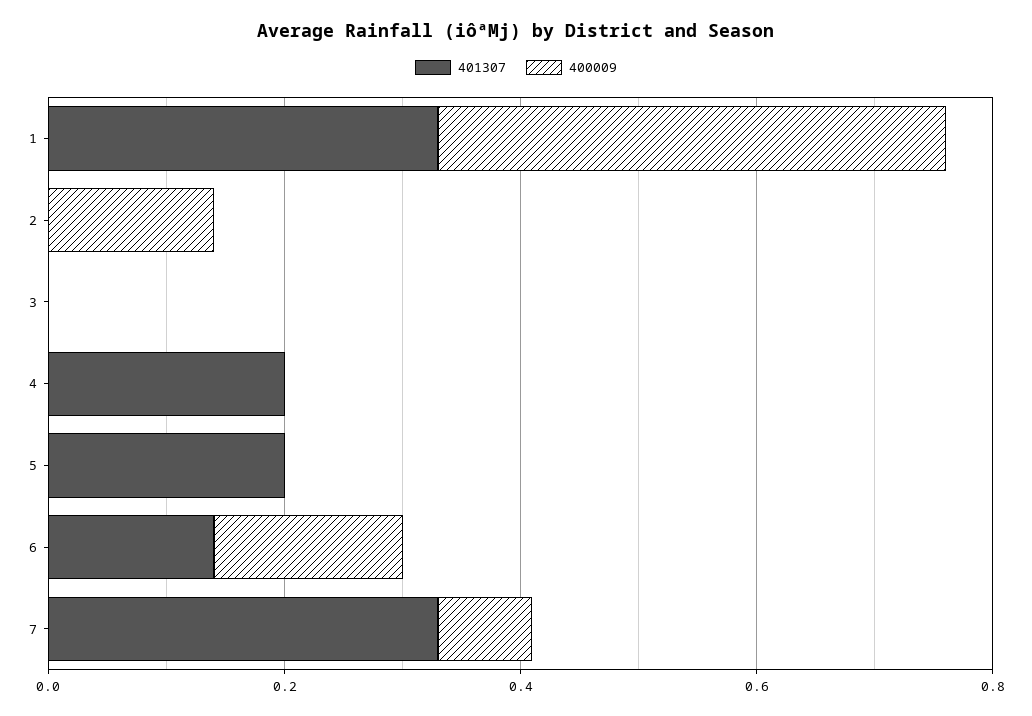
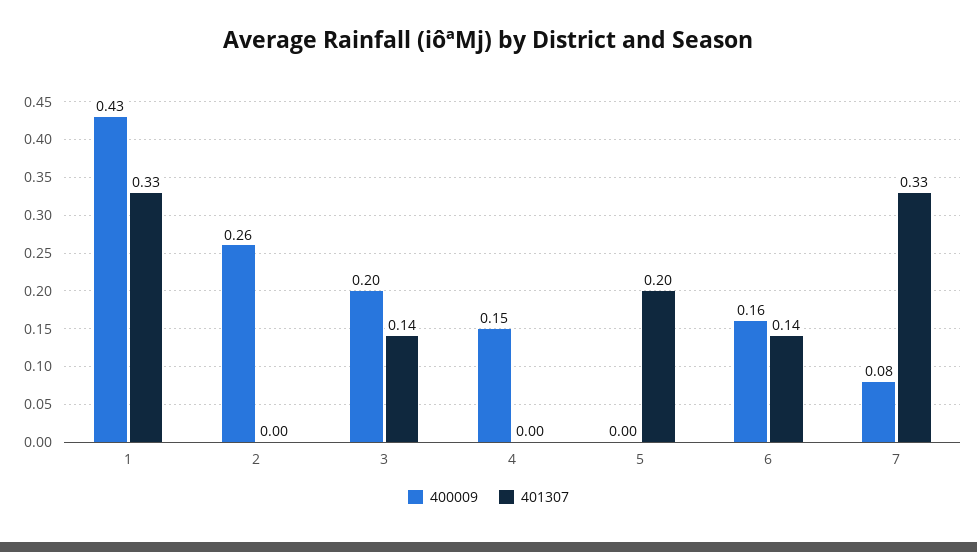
400009, 2: 0.15 -> 0.26
401307, 3: 0 -> 0.14
400009, 3: 0 -> 0.2
401307, 4: 0.2 -> 0
400009, 4: 0 -> 0.15

